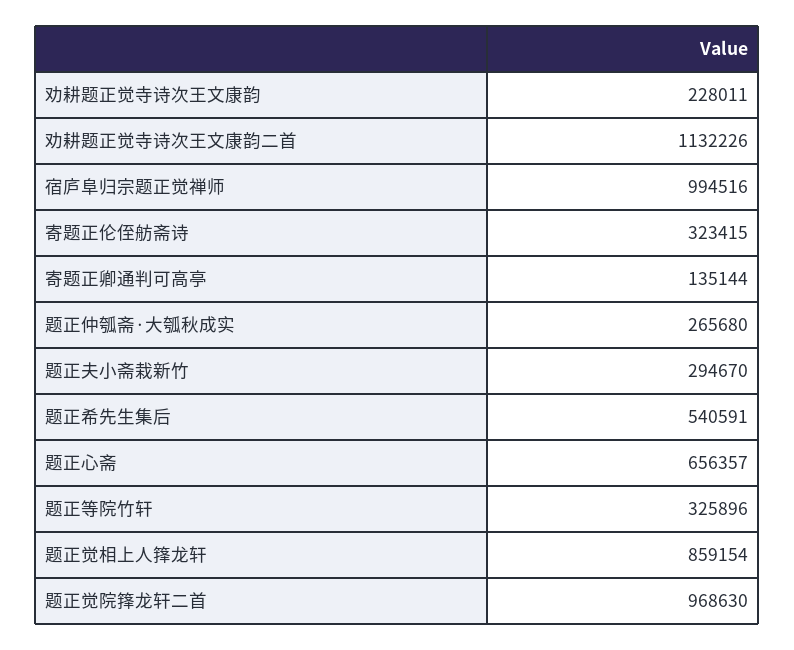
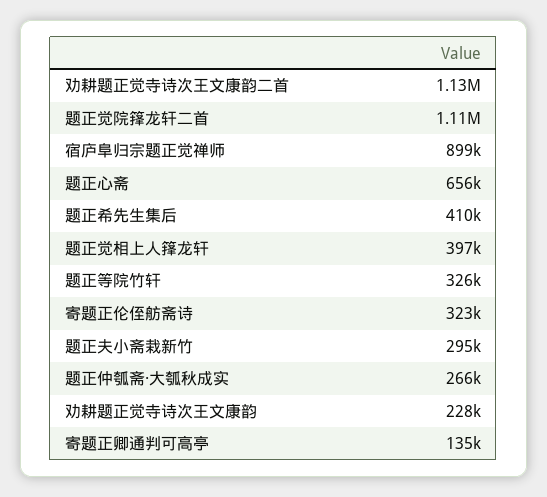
宿庐阜归宗题正觉禅师: 994516 -> 899000
题正希先生集后: 540591 -> 410000
题正觉相上人箨龙轩: 859154 -> 397000
题正觉院箨龙轩二首: 968630 -> 1110000

